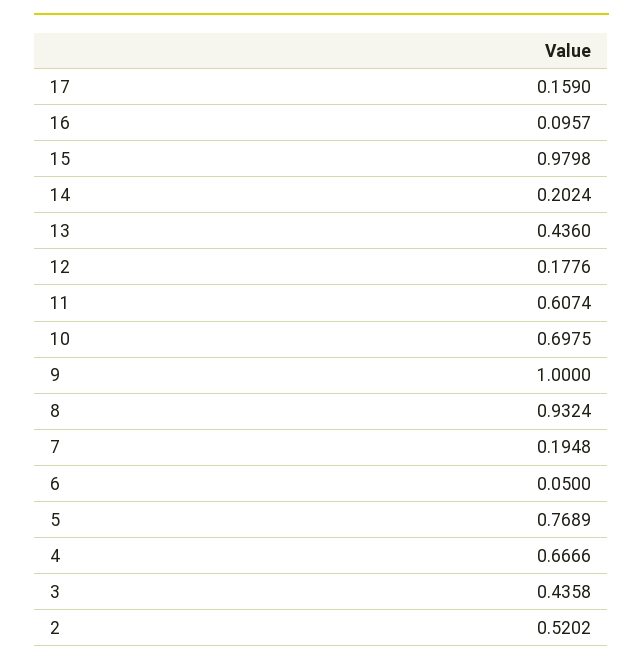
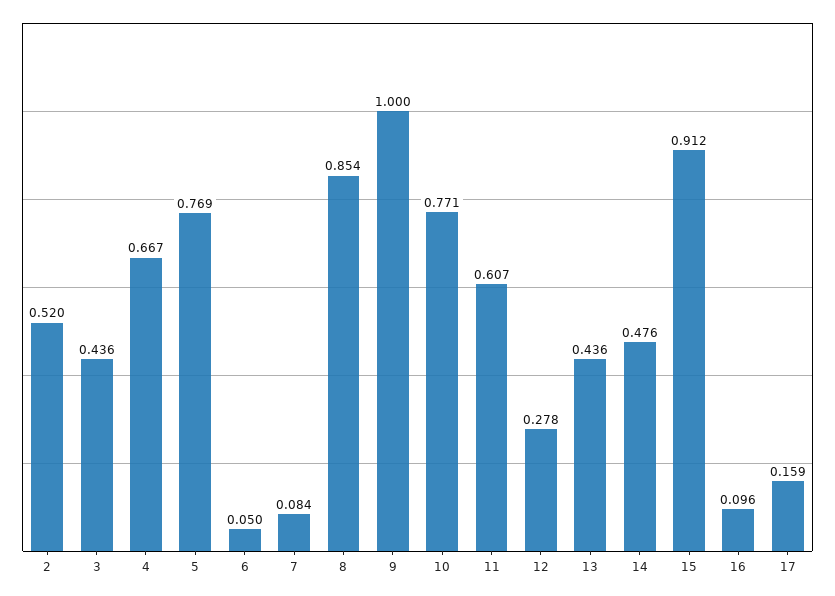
15: 0.9798 -> 0.912
14: 0.2024 -> 0.476
12: 0.1776 -> 0.278
10: 0.6975 -> 0.771
8: 0.9324 -> 0.854
7: 0.1948 -> 0.084

